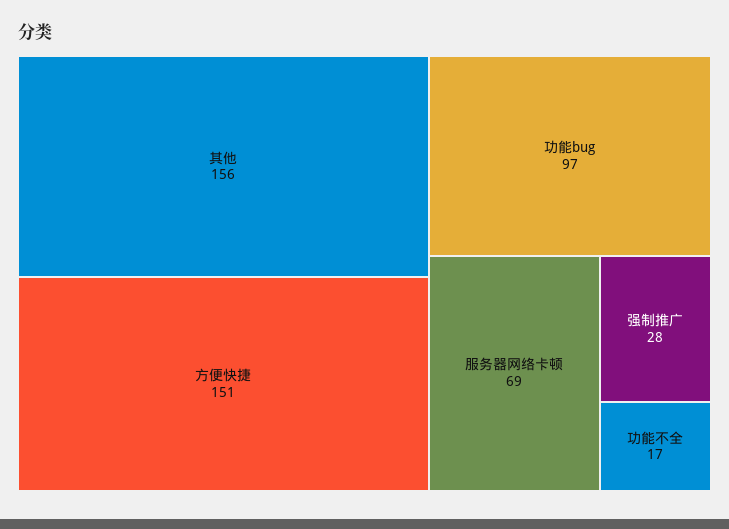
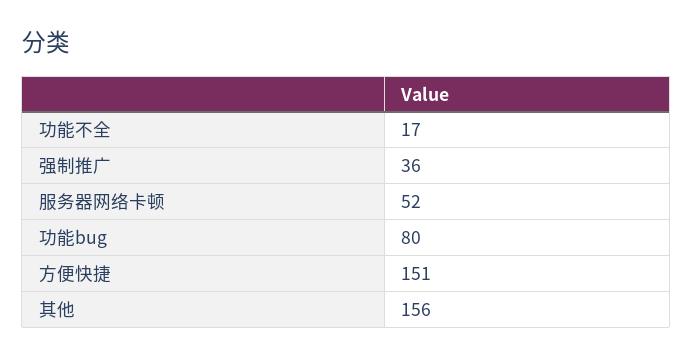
功能bug: 97 -> 80
服务器网络卡顿: 69 -> 52
强制推广: 28 -> 36

